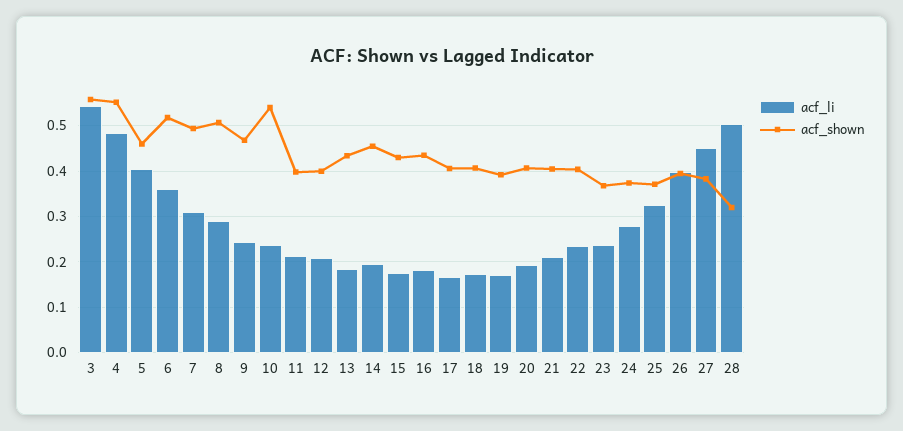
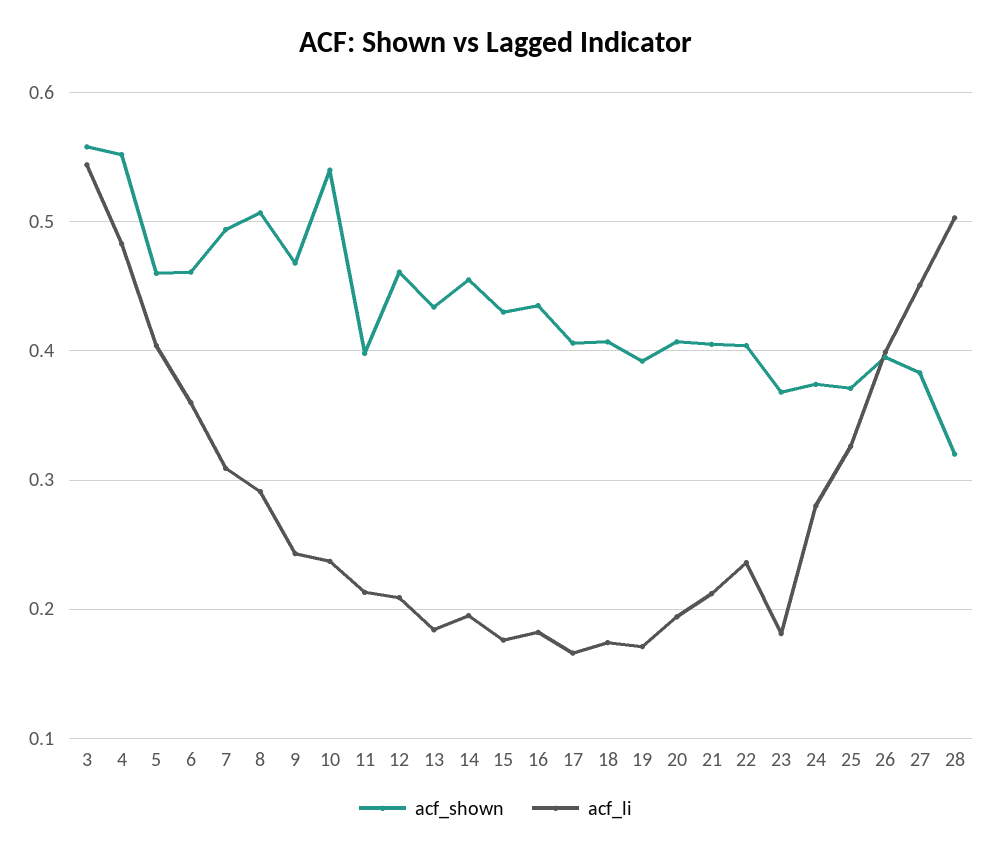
acf_shown, 6: 0.52 -> 0.46
acf_shown, 12: 0.4 -> 0.46
acf_li, 23: 0.24 -> 0.18

